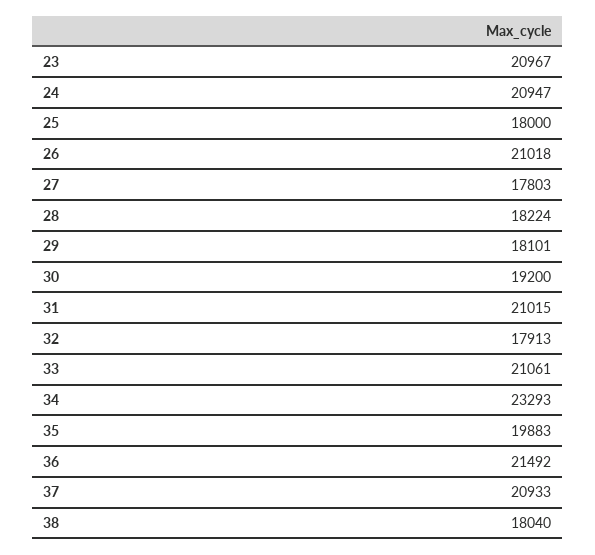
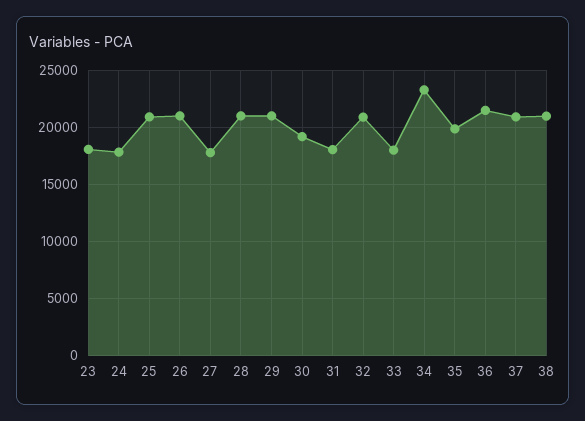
23: 20967 -> 18000
24: 20947 -> 18000
25: 18000 -> 21000
28: 18224 -> 21000
29: 18101 -> 21000
31: 21015 -> 18000
32: 17913 -> 21000
33: 21061 -> 18000
38: 18040 -> 21000

